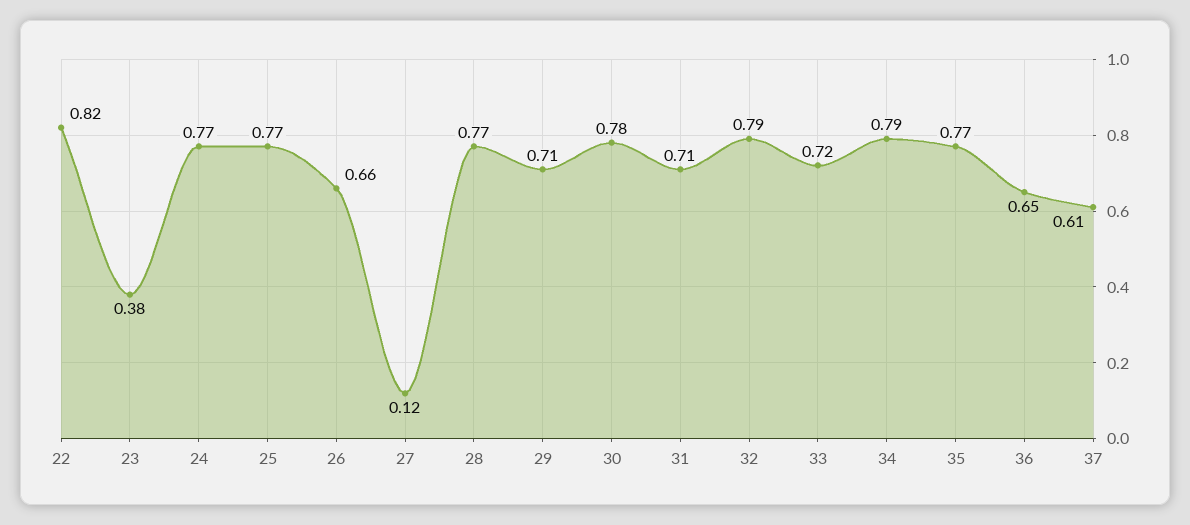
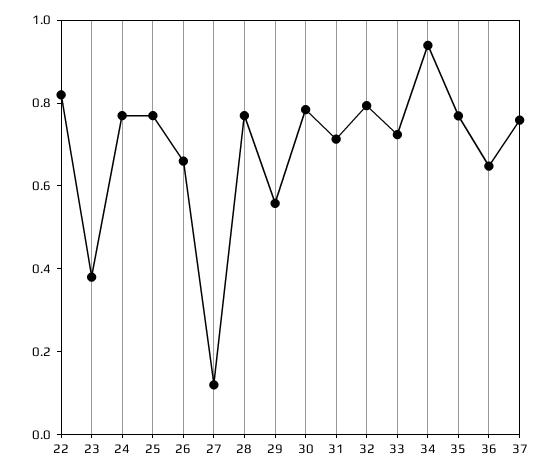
29: 0.71 -> 0.55
34: 0.79 -> 0.95
37: 0.61 -> 0.75

